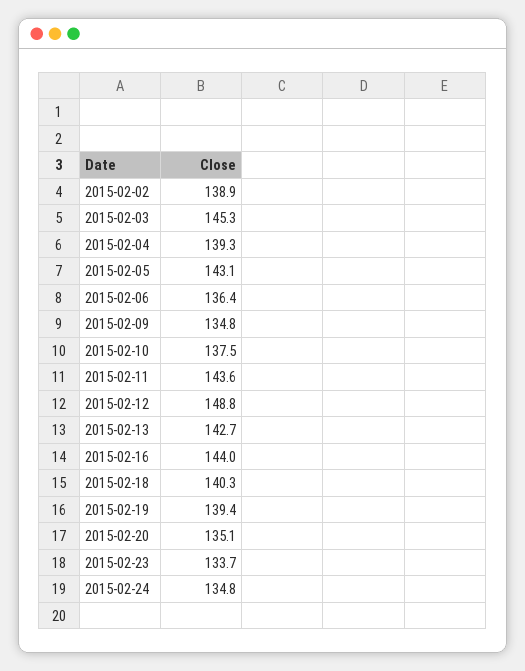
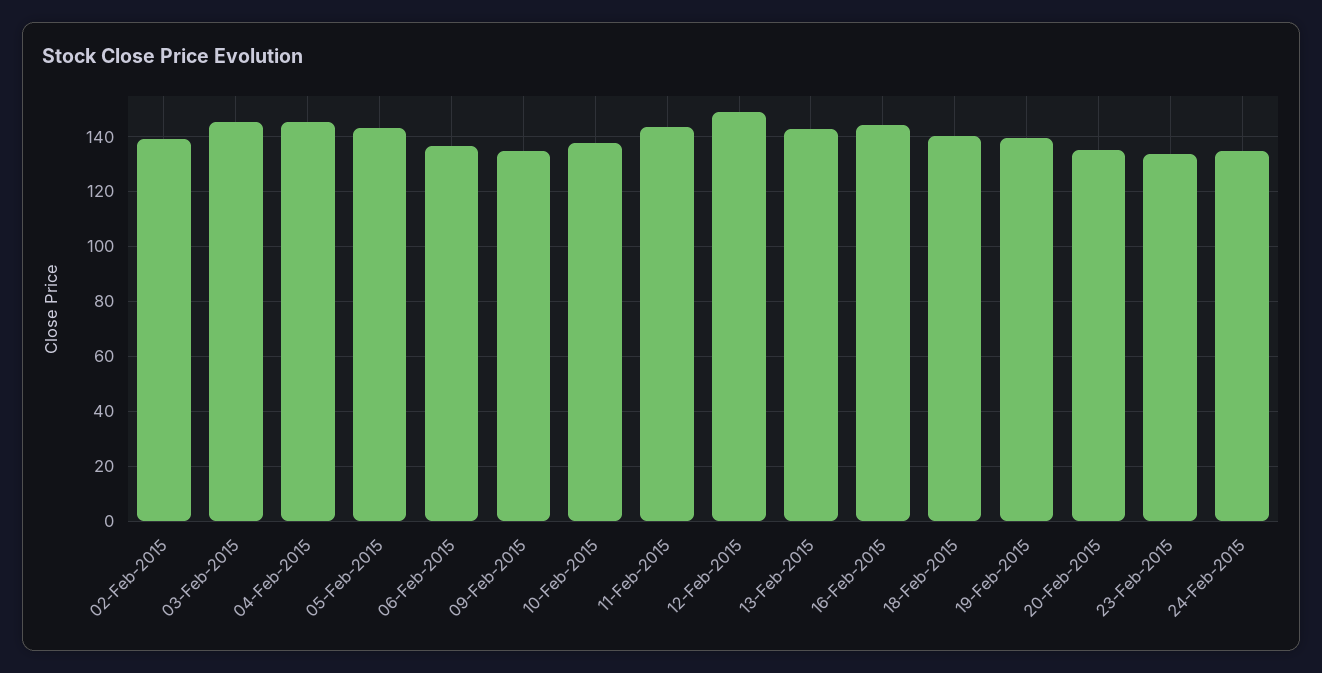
2015-02-04: 139.3 -> 145

